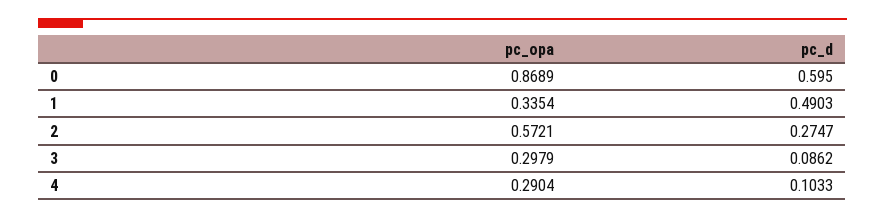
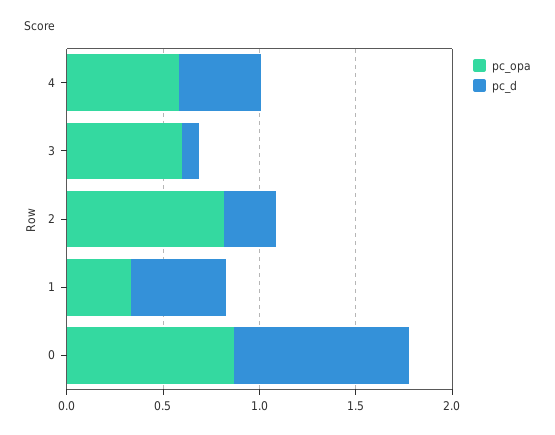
pc_d, 0: 0.595 -> 0.9
pc_opa, 2: 0.5721 -> 0.8
pc_opa, 3: 0.2979 -> 0.6
pc_opa, 4: 0.2904 -> 0.6
pc_d, 4: 0.1033 -> 0.4

